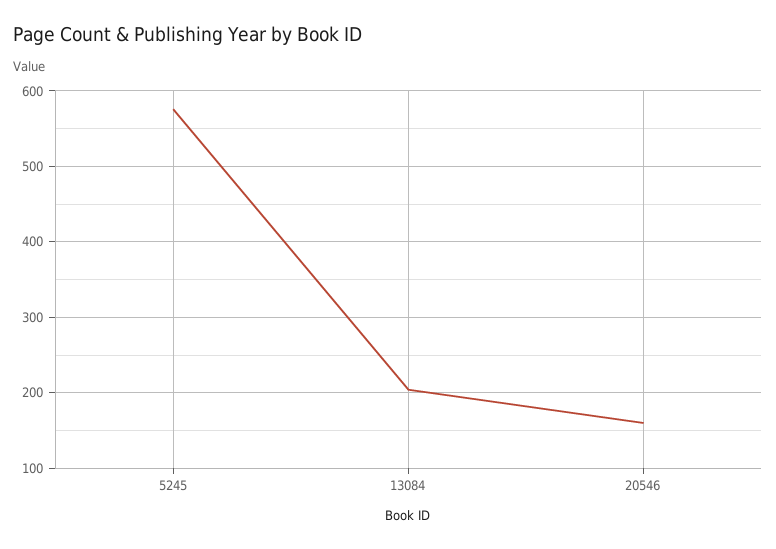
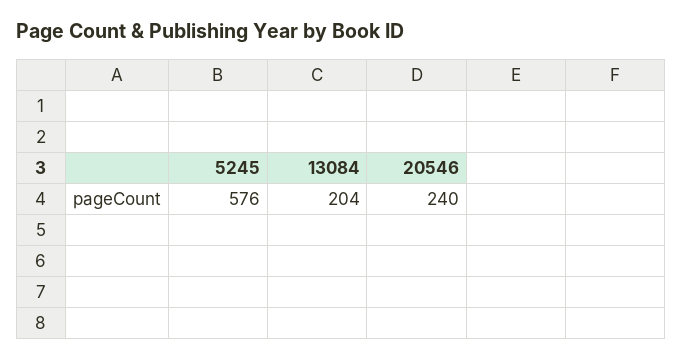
20546: 160 -> 240

